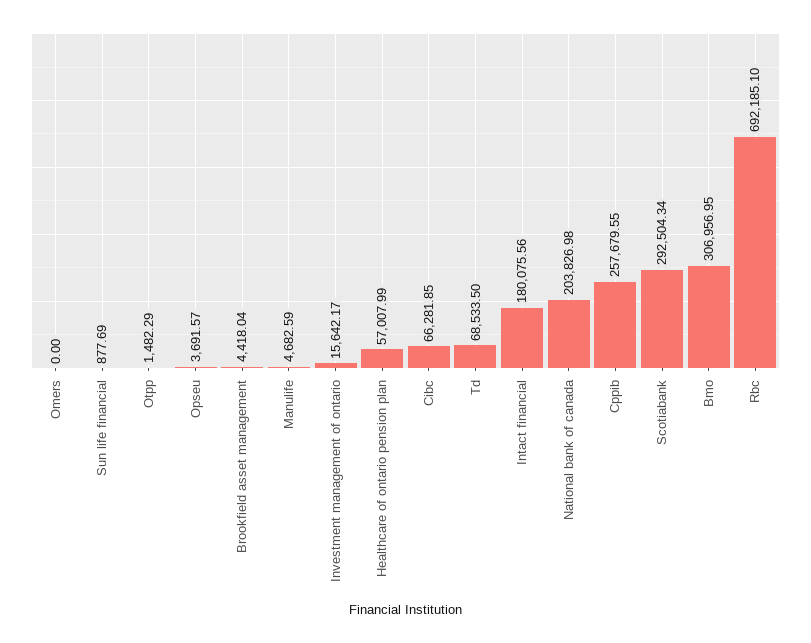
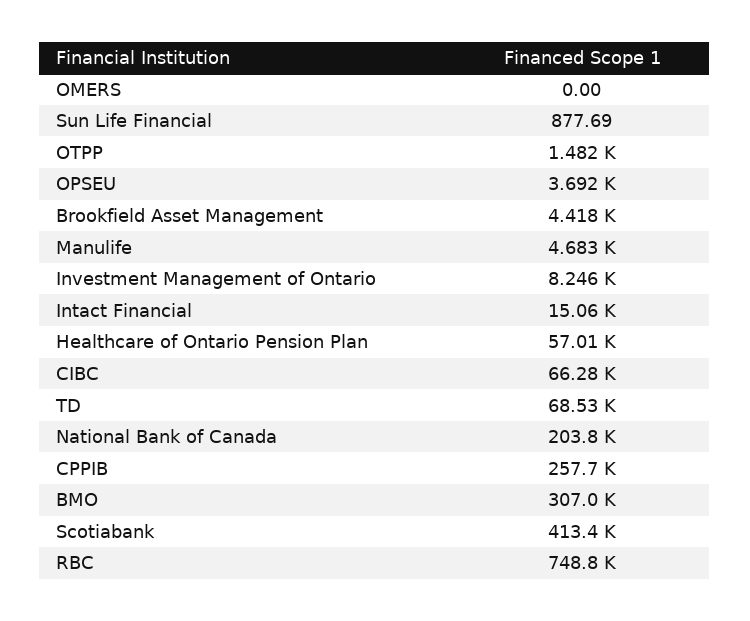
Investment management of ontario: 15642.17 -> 8246
Intact financial: 180075.56 -> 15060
Scotiabank: 292504.34 -> 413400
Rbc: 692185.1 -> 748800

